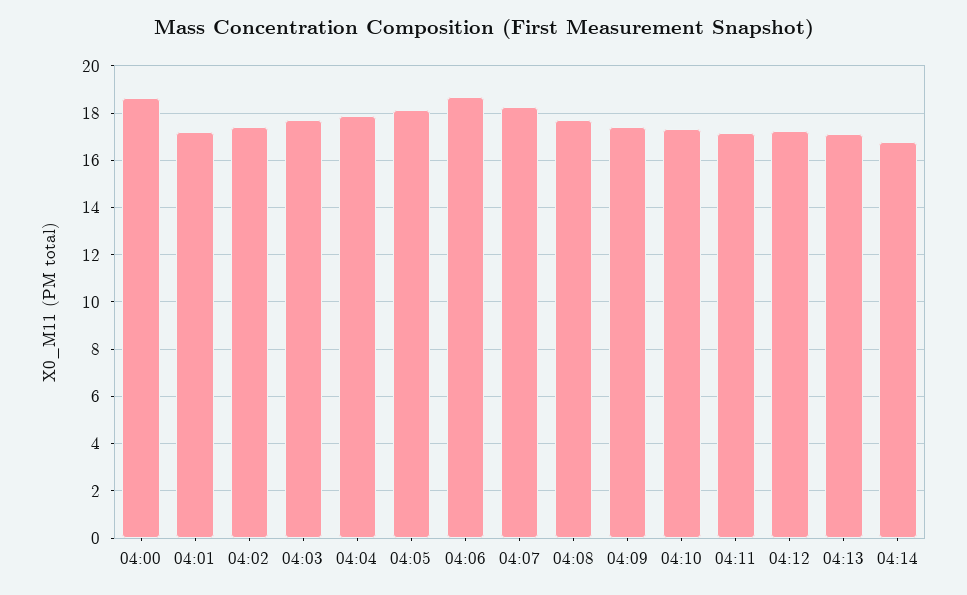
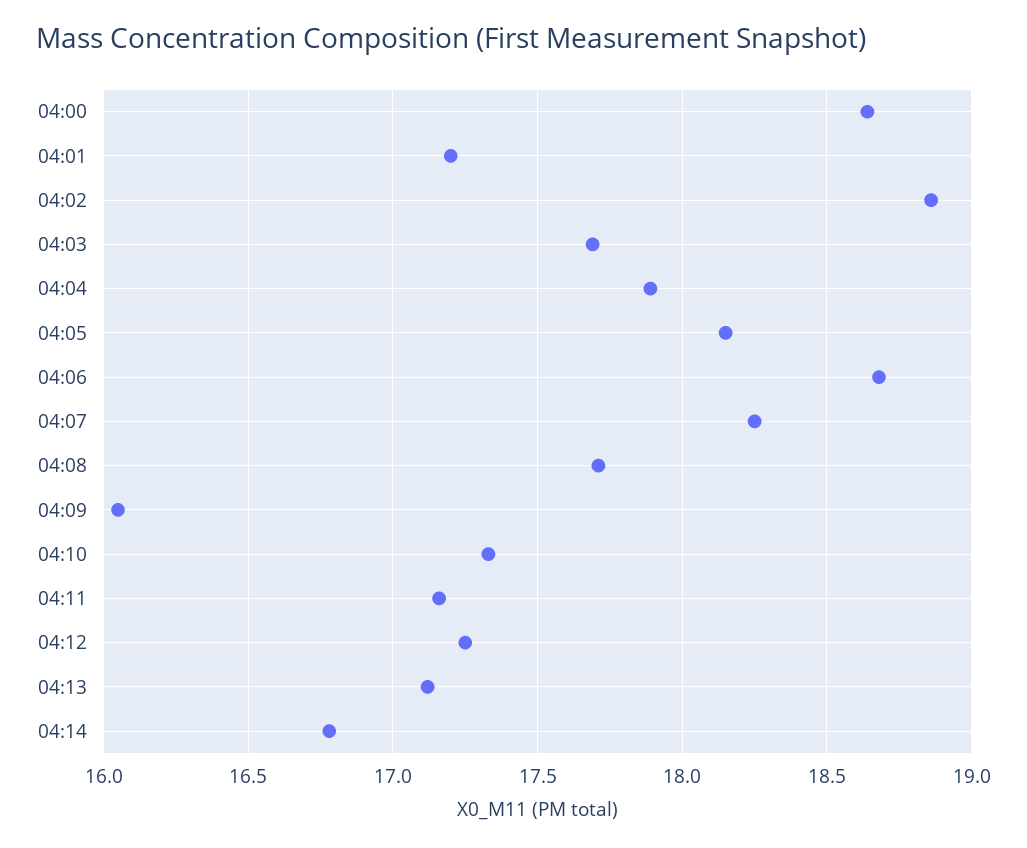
04:02: 17.5 -> 18.85
04:09: 17.5 -> 16.05

